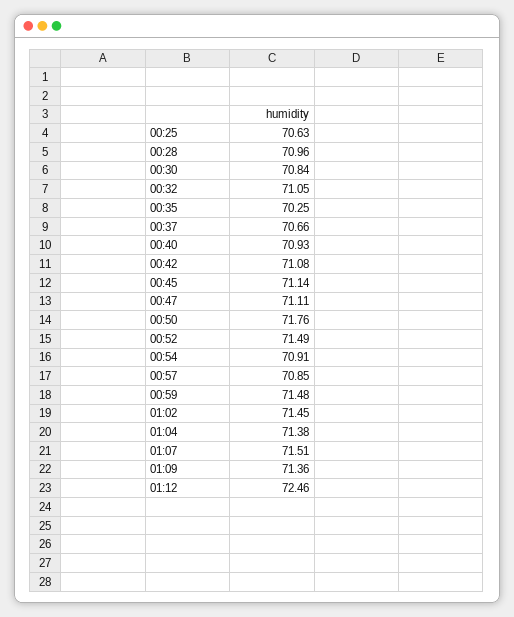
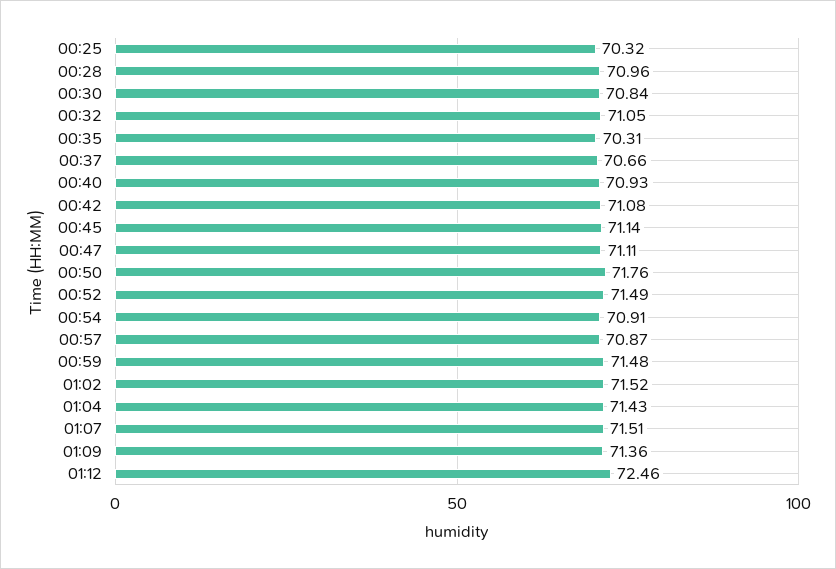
00:25: 70.63 -> 70.32
00:35: 70.25 -> 70.31
00:57: 70.85 -> 70.87
01:02: 71.45 -> 71.52
01:04: 71.38 -> 71.43

